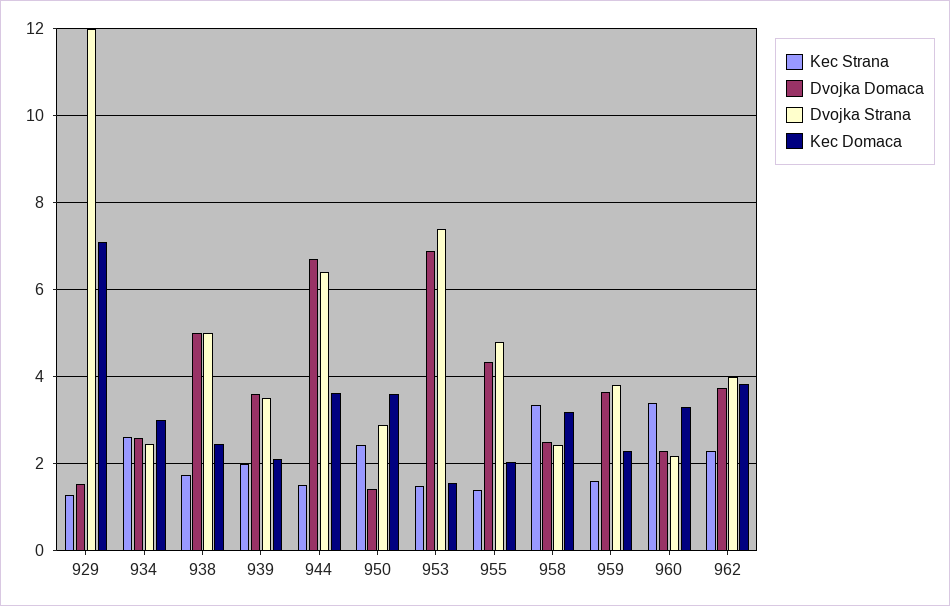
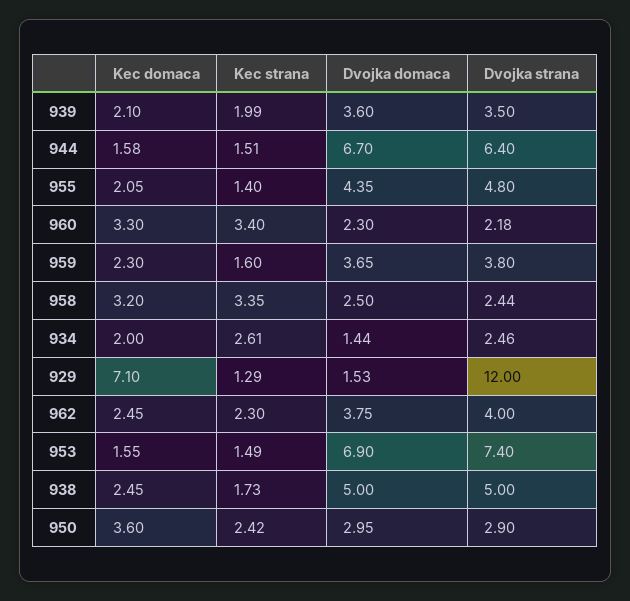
Dvojka Domaca, 934: 2.6 -> 1.44
Kec Domaca, 934: 3 -> 2
Kec Domaca, 944: 3.6 -> 1.58
Dvojka Domaca, 950: 1.4 -> 2.95
Kec Domaca, 962: 3.8 -> 2.45

